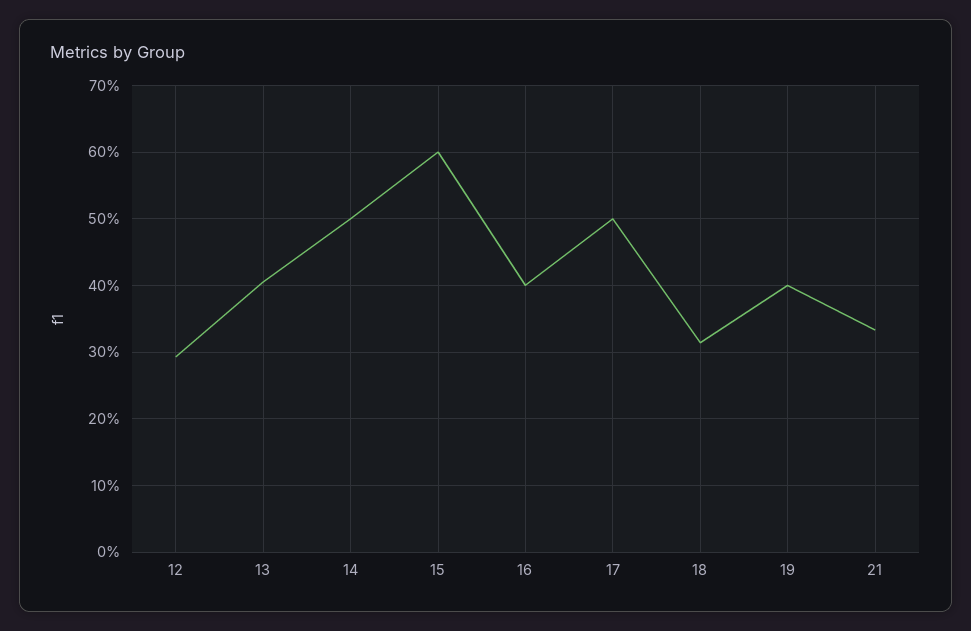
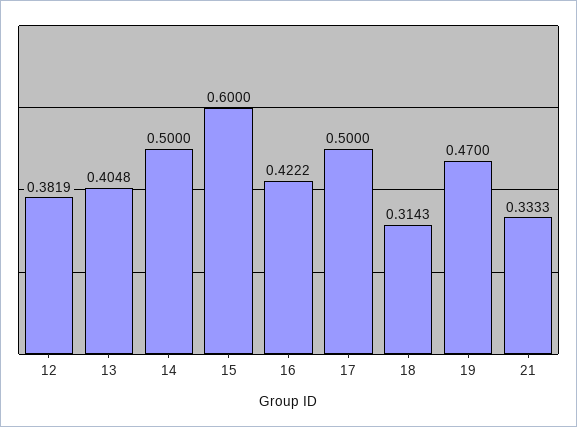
12: 0.29 -> 0.3819
16: 0.4 -> 0.4222
19: 0.4 -> 0.47

